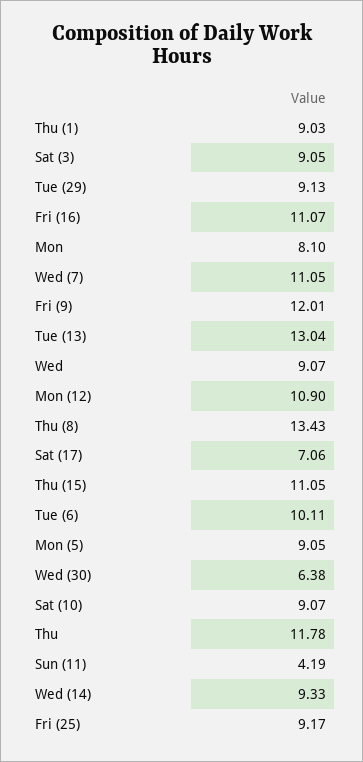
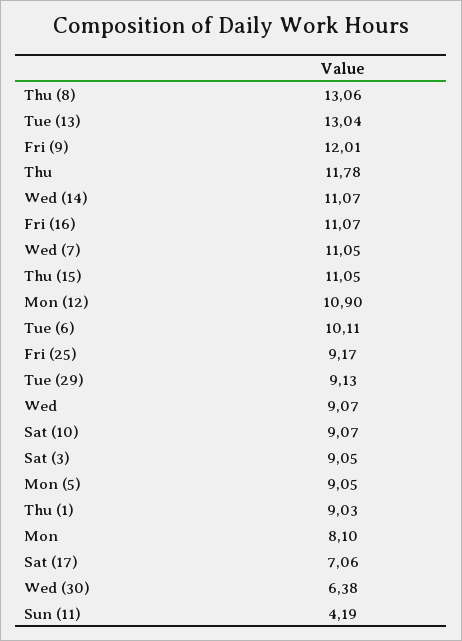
Thu (8): 13.43 -> 13.06
Wed (14): 9.33 -> 11.07

